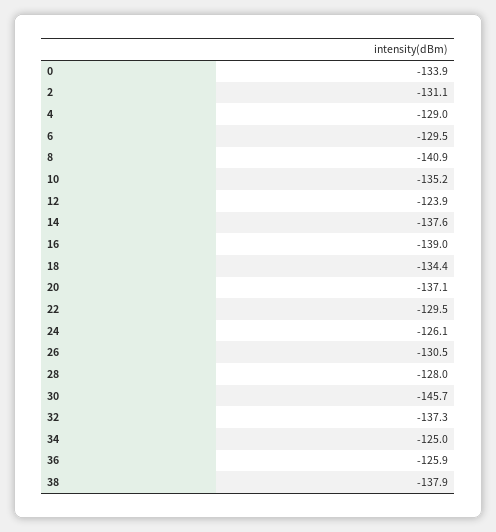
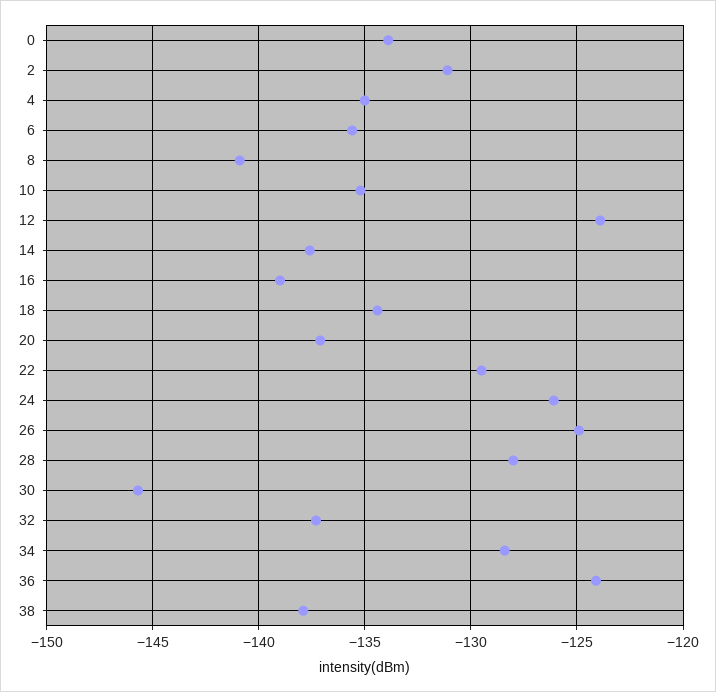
4: -129 -> -135
6: -129.5 -> -135.5
26: -130.5 -> -125
34: -125 -> -128.5
36: -125.9 -> -124

